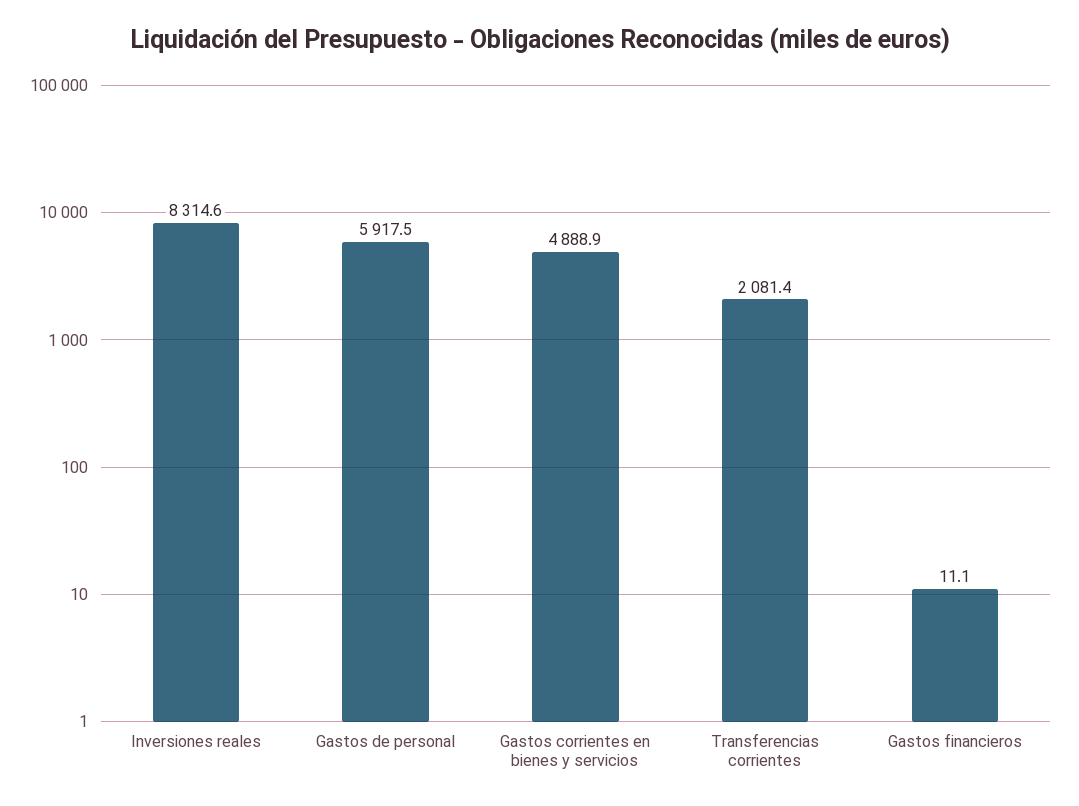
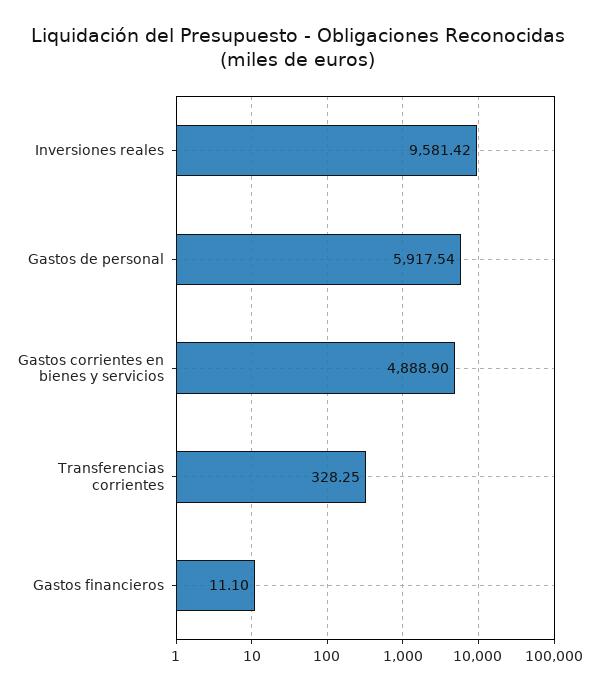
Inversiones reales: 8314.6 -> 9581.42
Transferencias corrientes: 2081.4 -> 328.25

